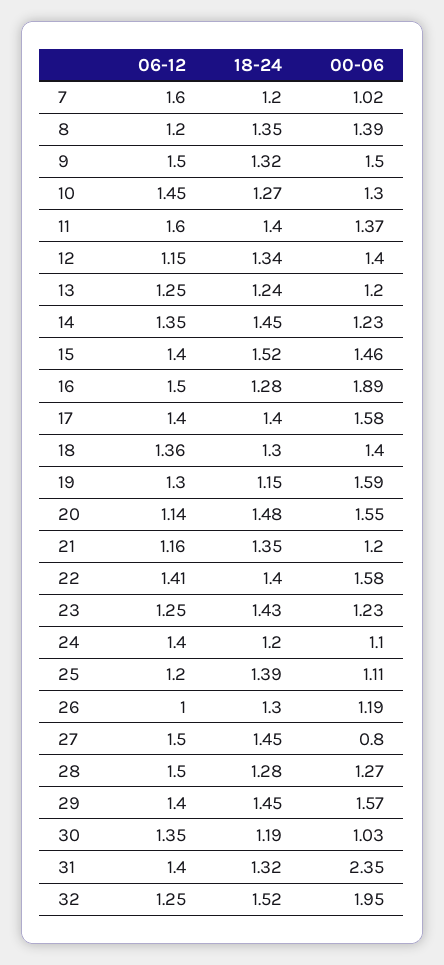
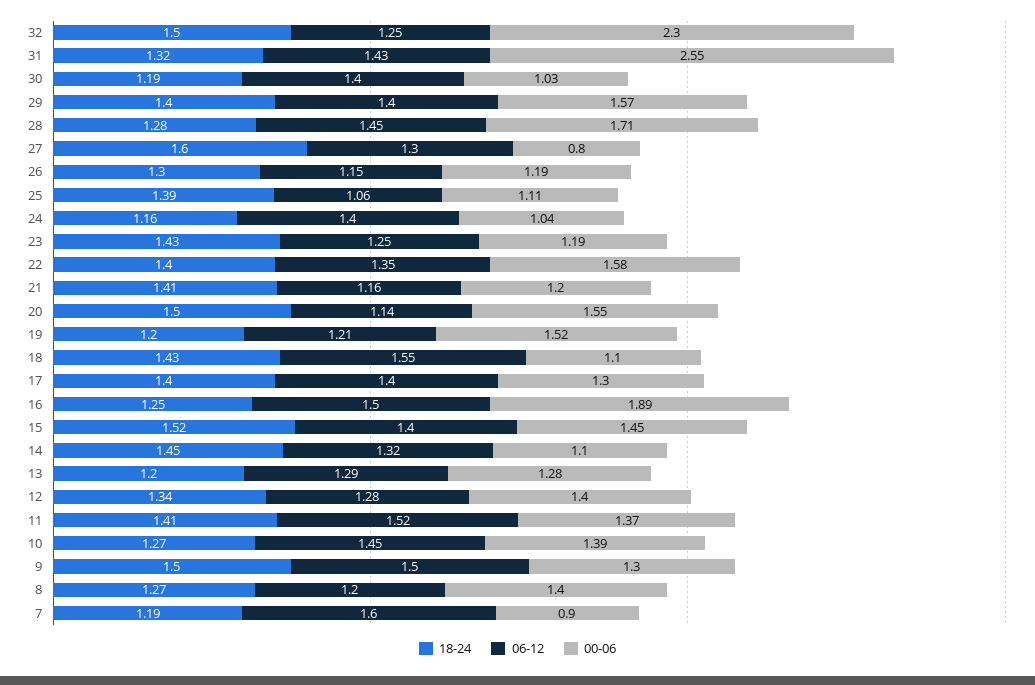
18-24, 7: 1.2 -> 1.19
00-06, 7: 1.02 -> 0.9
18-24, 8: 1.35 -> 1.27
00-06, 8: 1.39 -> 1.4
18-24, 9: 1.32 -> 1.5
00-06, 9: 1.5 -> 1.3
00-06, 10: 1.3 -> 1.39
06-12, 11: 1.6 -> 1.52
18-24, 11: 1.4 -> 1.41
06-12, 12: 1.15 -> 1.28
06-12, 13: 1.25 -> 1.29
18-24, 13: 1.24 -> 1.2
00-06, 13: 1.2 -> 1.28
06-12, 14: 1.35 -> 1.32
00-06, 14: 1.23 -> 1.1
00-06, 15: 1.46 -> 1.45
18-24, 16: 1.28 -> 1.25
00-06, 17: 1.58 -> 1.3
06-12, 18: 1.36 -> 1.55
18-24, 18: 1.3 -> 1.43
00-06, 18: 1.4 -> 1.1
06-12, 19: 1.3 -> 1.21
18-24, 19: 1.15 -> 1.2
00-06, 19: 1.59 -> 1.52
18-24, 20: 1.48 -> 1.5
18-24, 21: 1.35 -> 1.41
06-12, 22: 1.41 -> 1.35
00-06, 23: 1.23 -> 1.19
18-24, 24: 1.2 -> 1.16
00-06, 24: 1.1 -> 1.04
06-12, 25: 1.2 -> 1.06
06-12, 26: 1 -> 1.15
06-12, 27: 1.5 -> 1.3
18-24, 27: 1.45 -> 1.6
06-12, 28: 1.5 -> 1.45
00-06, 28: 1.27 -> 1.71
18-24, 29: 1.45 -> 1.4
06-12, 30: 1.35 -> 1.4
06-12, 31: 1.4 -> 1.43
00-06, 31: 2.35 -> 2.55
18-24, 32: 1.52 -> 1.5
00-06, 32: 1.95 -> 2.3

